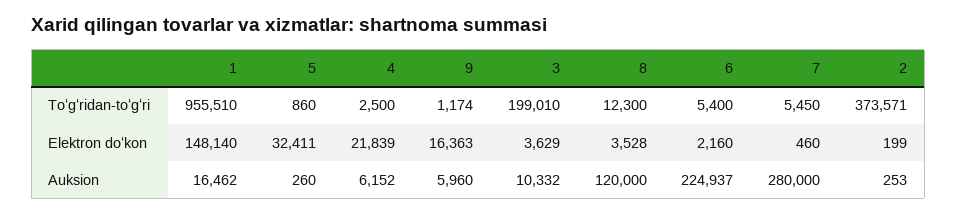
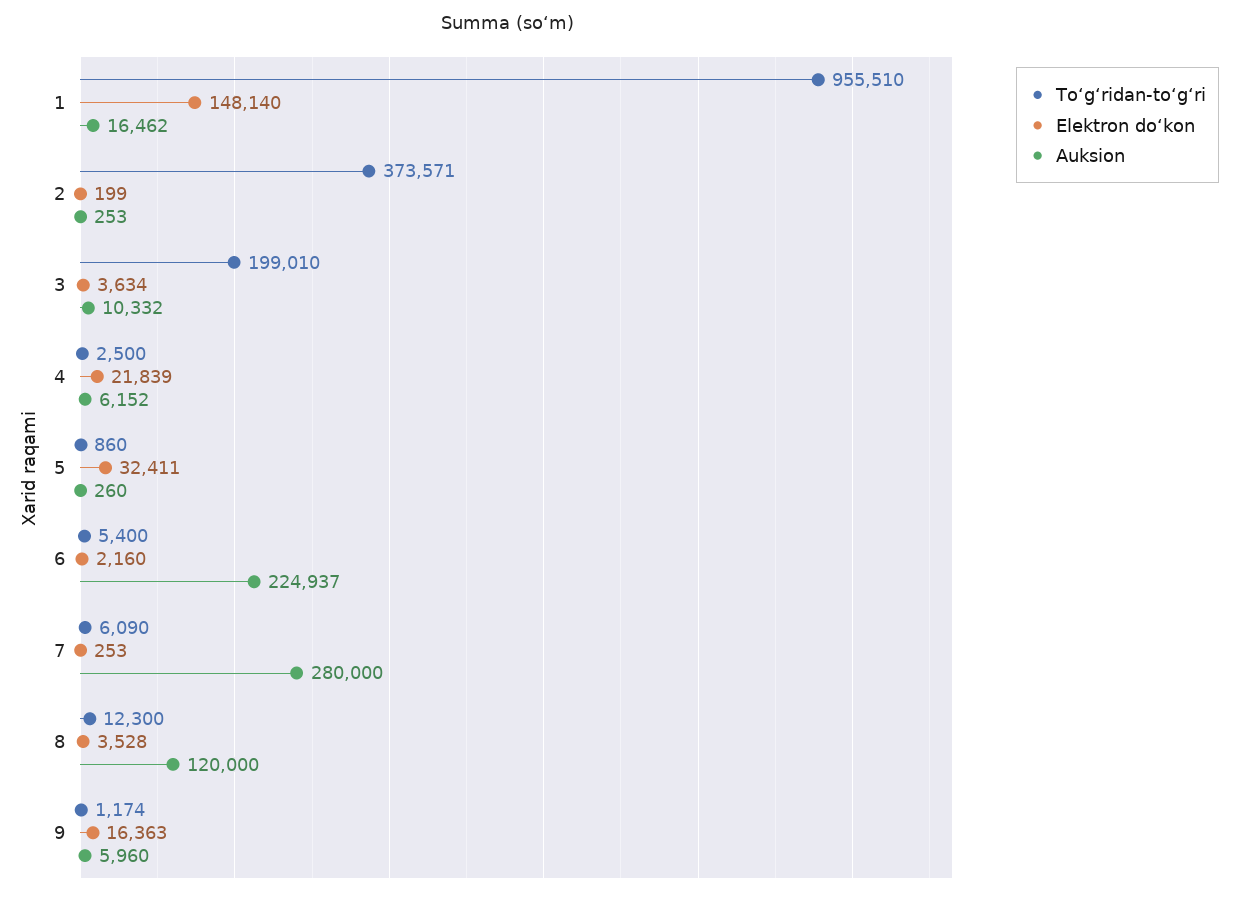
Toʻgʻridan-toʻgʻri, 7: 5450 -> 6090
Elektron doʻkon, 3: 3629 -> 3634
Elektron doʻkon, 7: 460 -> 253

